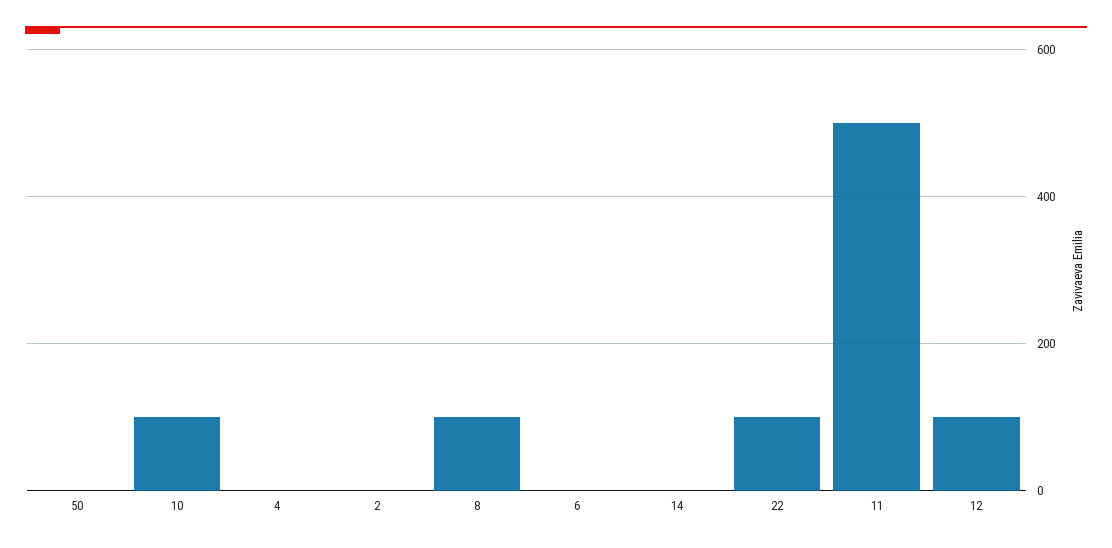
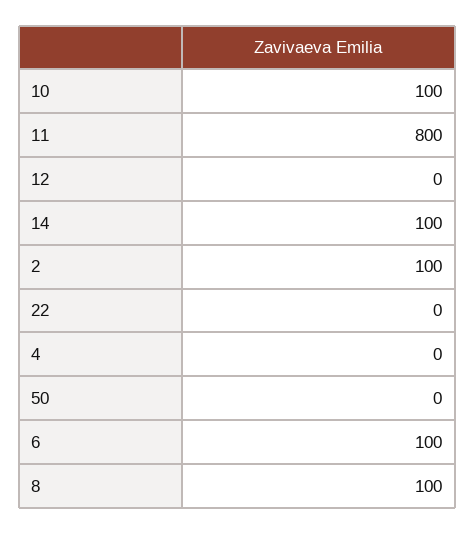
2: 0 -> 100
6: 0 -> 100
14: 0 -> 100
22: 100 -> 0
11: 500 -> 800
12: 100 -> 0

